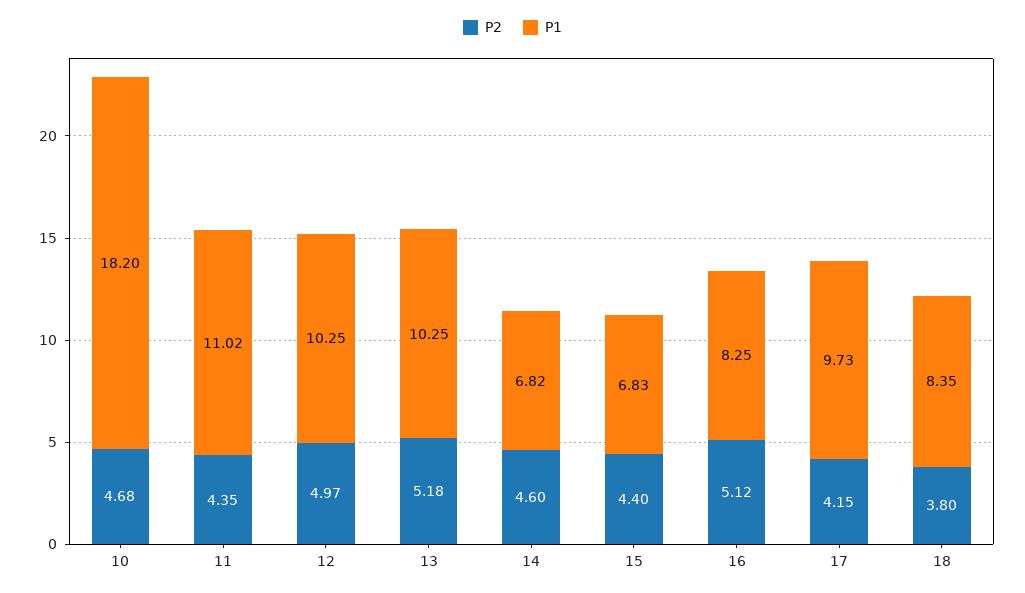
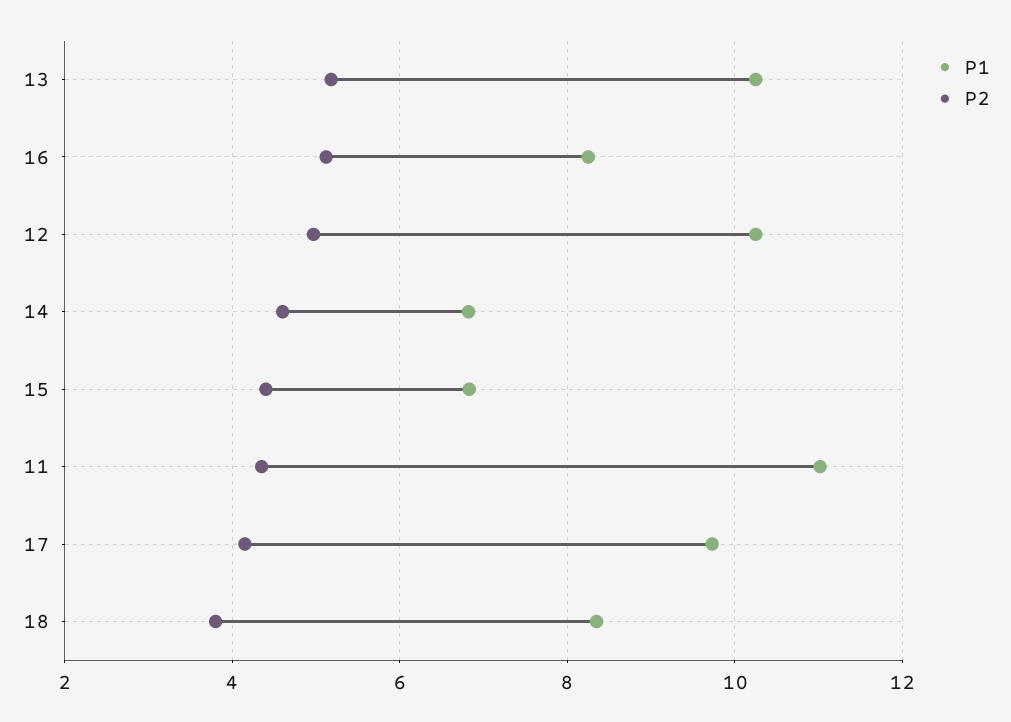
P2, 10: 4.68 -> none
P1, 10: 18.2 -> none

